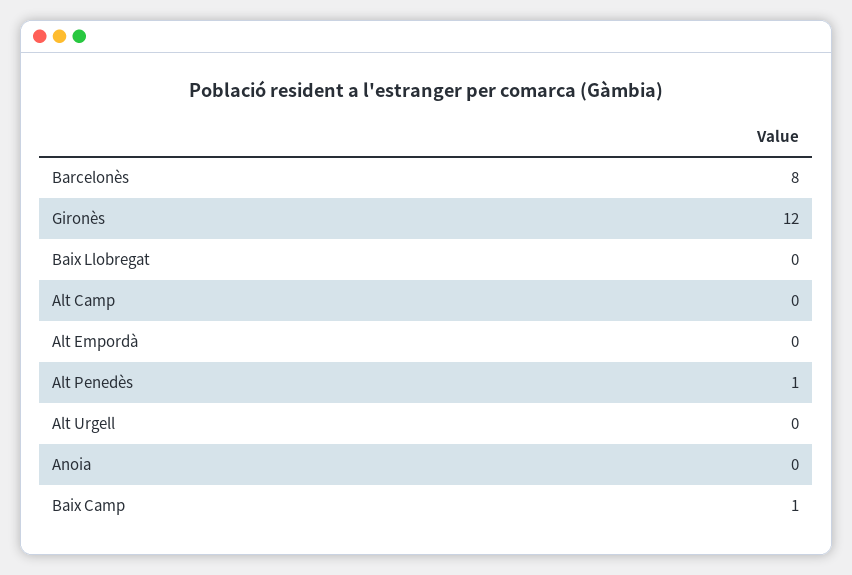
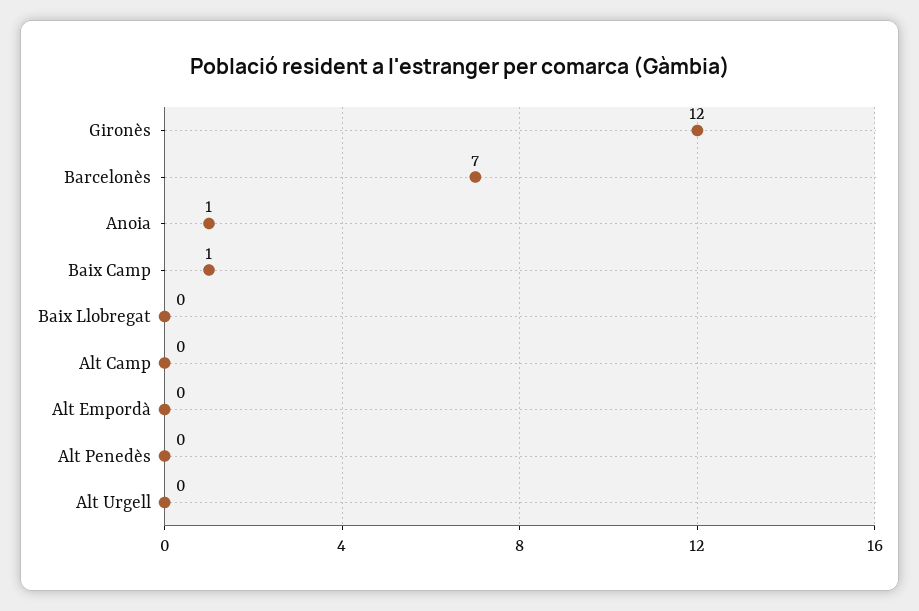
Barcelonès: 8 -> 7
Alt Penedès: 1 -> 0
Anoia: 0 -> 1

